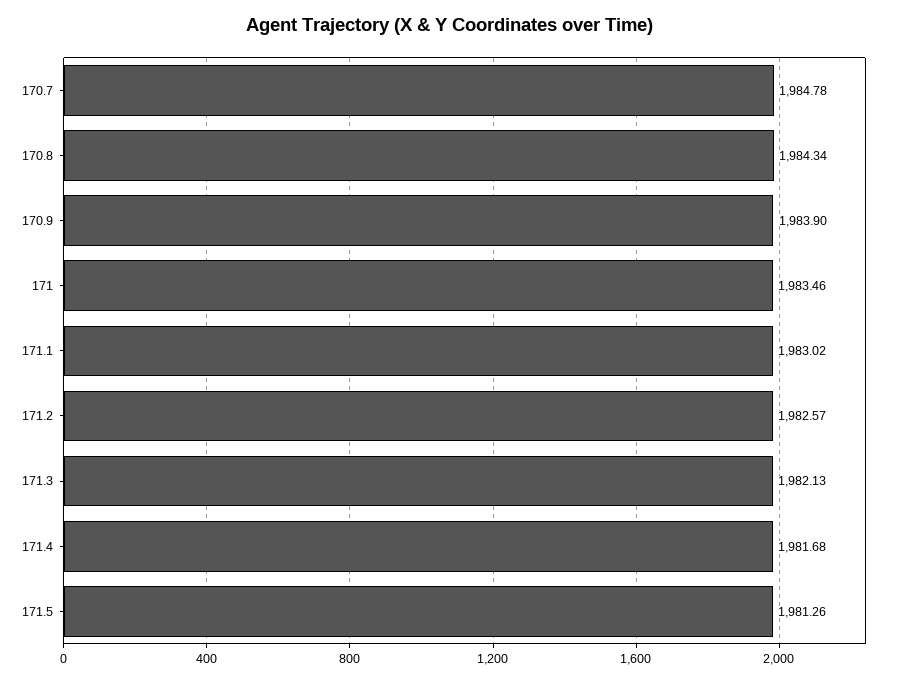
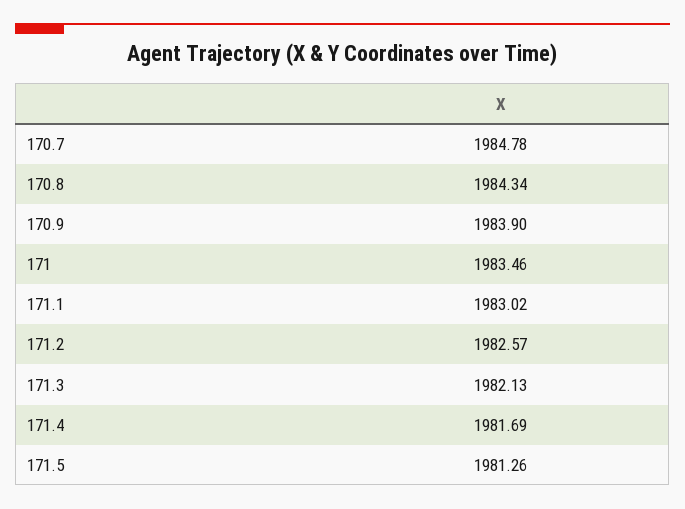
171.4: 1981.68 -> 1981.69

